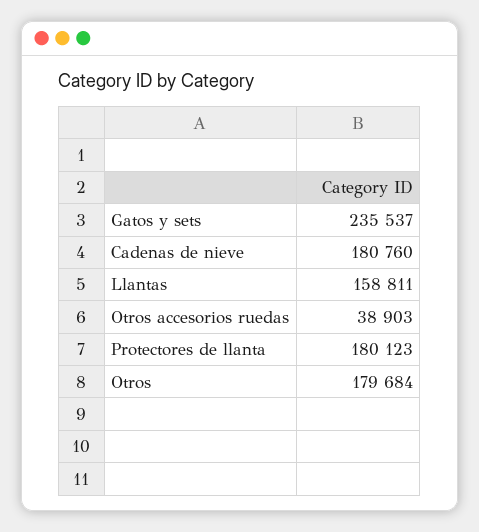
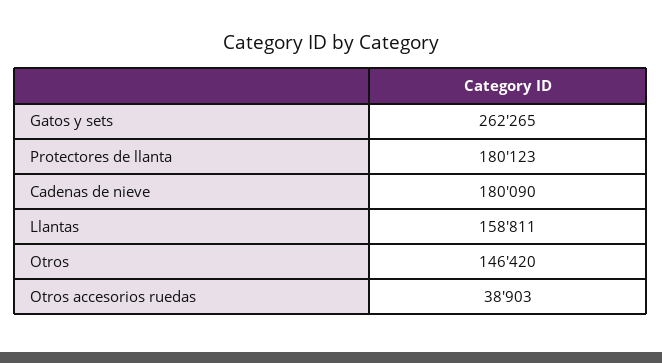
Gatos y sets: 235537 -> 262265
Cadenas de nieve: 180760 -> 180090
Otros: 179684 -> 146420

